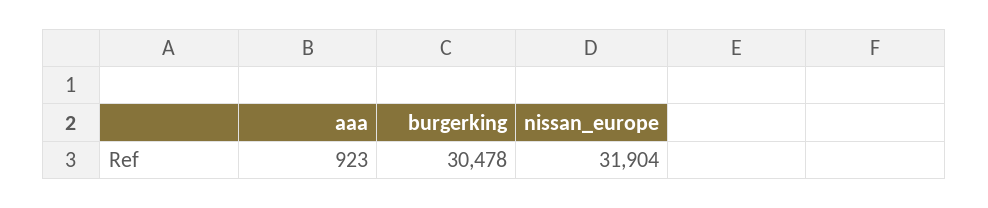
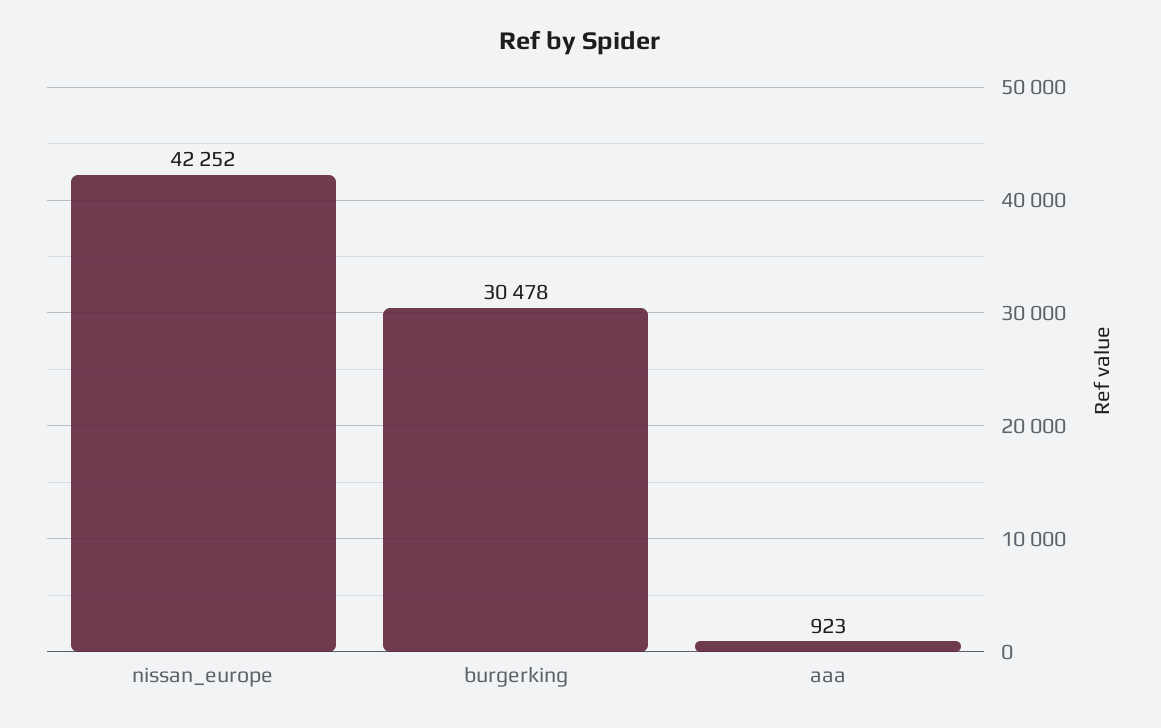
nissan_europe: 31904 -> 42252

